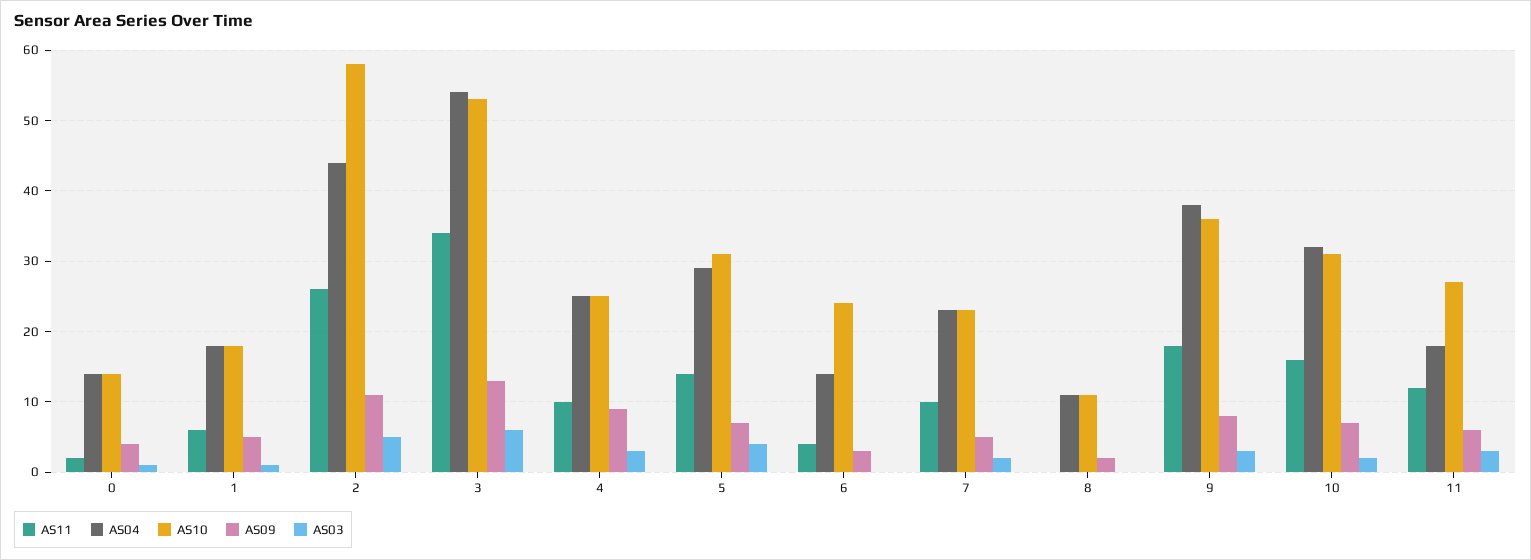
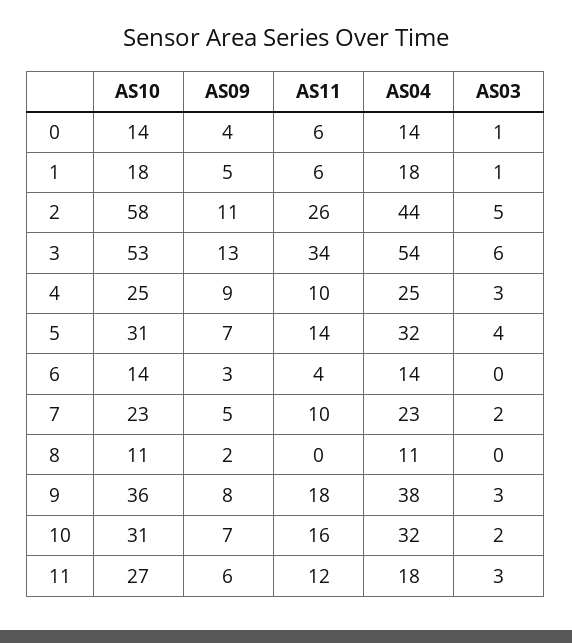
AS11, 0: 2 -> 6
AS04, 5: 29 -> 32
AS10, 6: 24 -> 14

